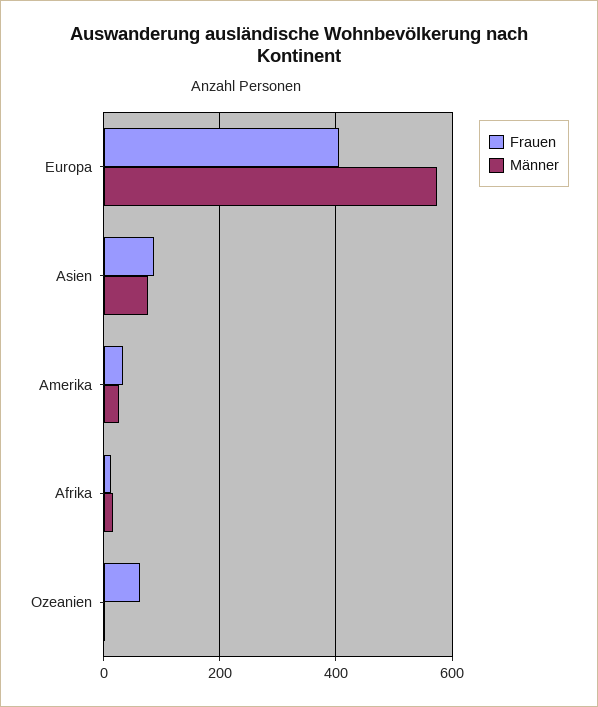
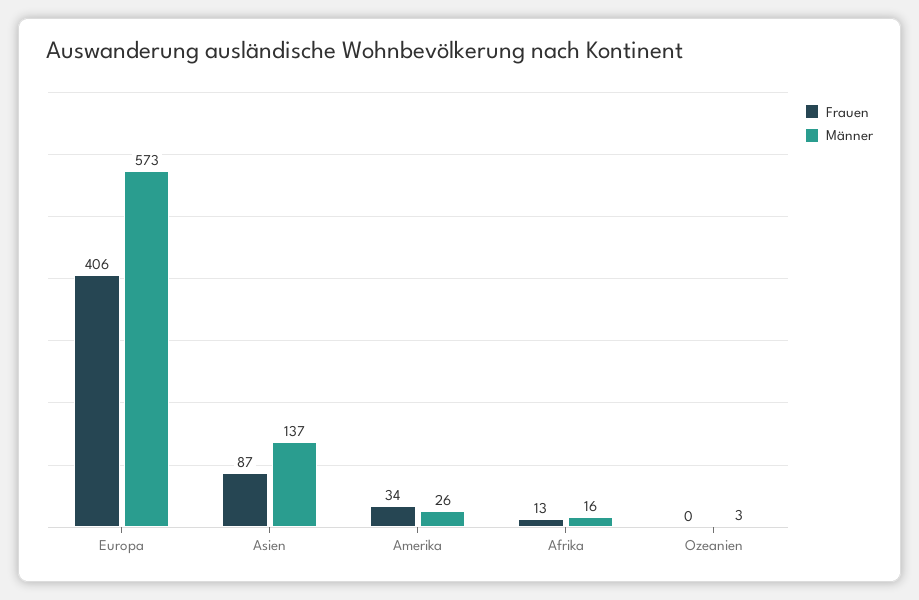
Männer, Asien: 80 -> 137
Frauen, Ozeanien: 60 -> 0

